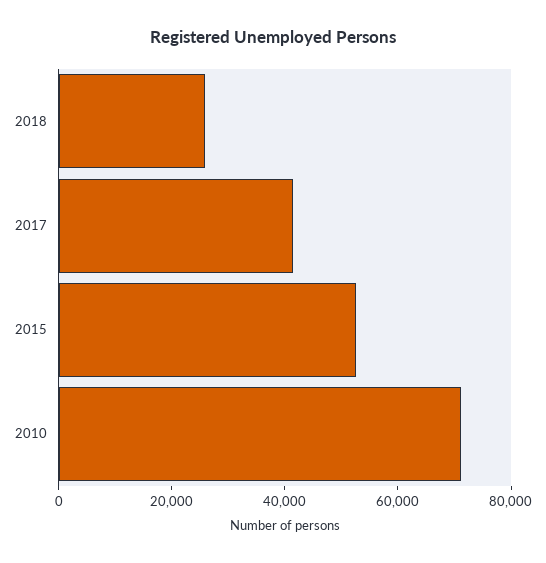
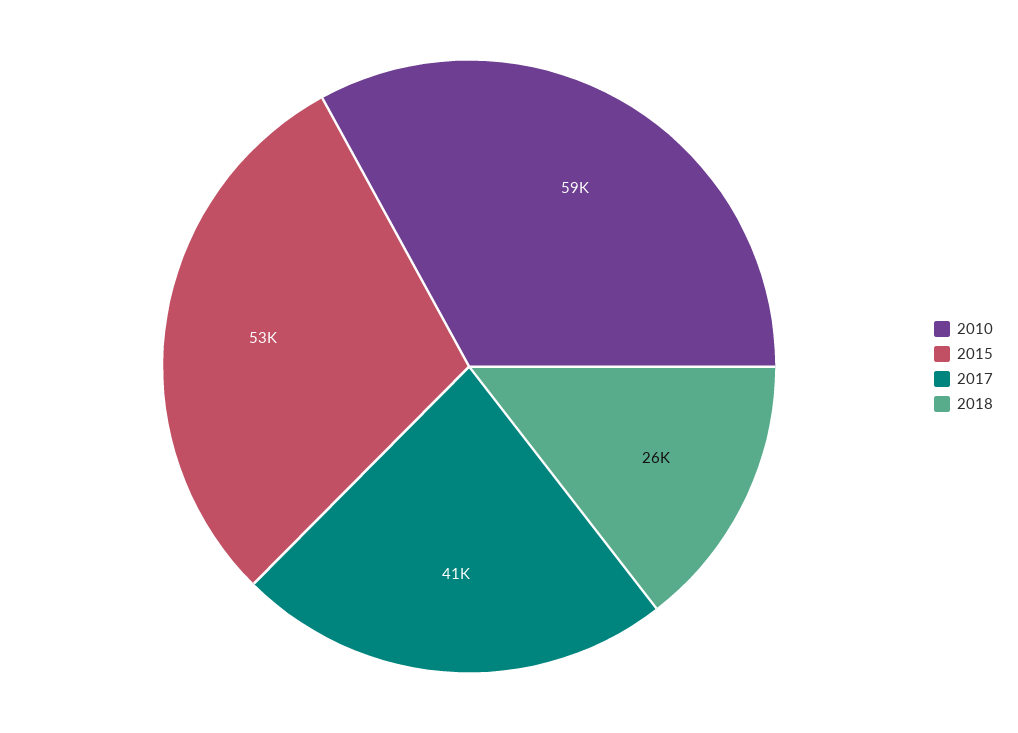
2010: 70000 -> 59000

